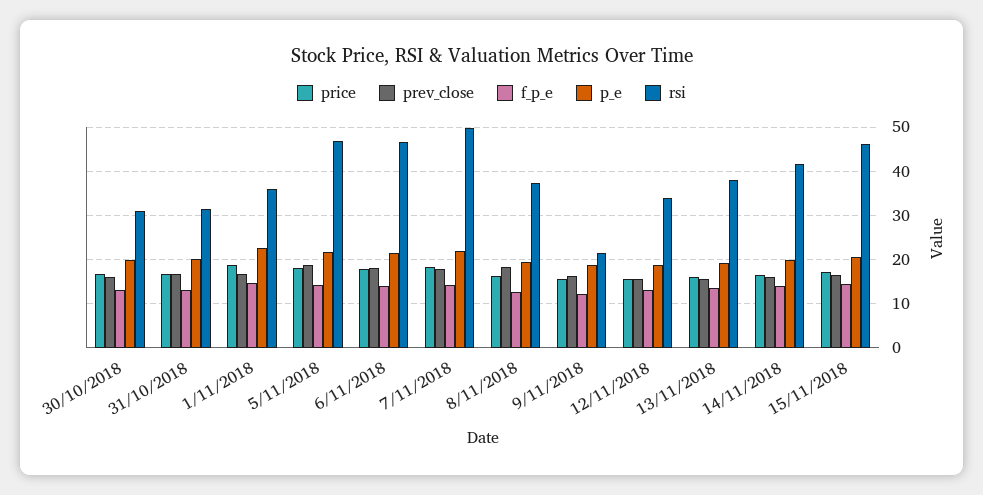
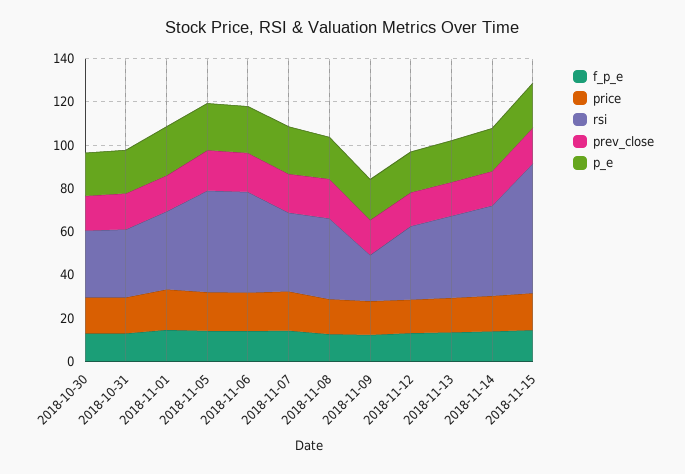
rsi, 7/11/2018: 50 -> 35
rsi, 15/11/2018: 46 -> 60

